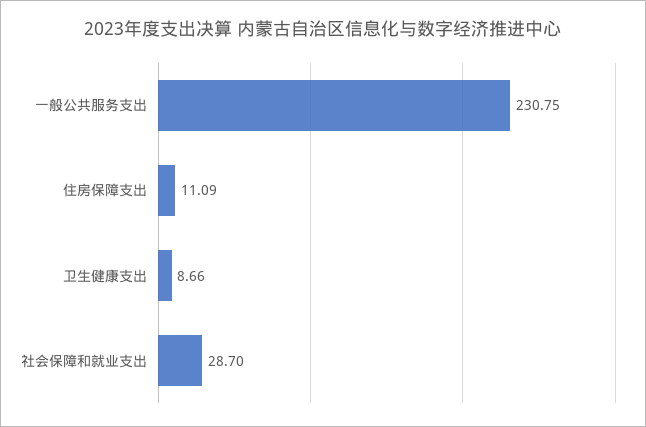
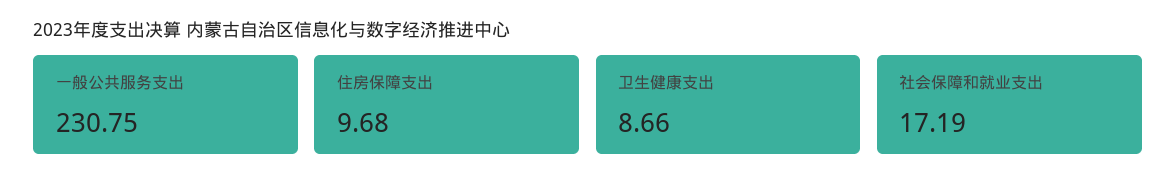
住房保障支出: 11.09 -> 9.68
社会保障和就业支出: 28.7 -> 17.19

